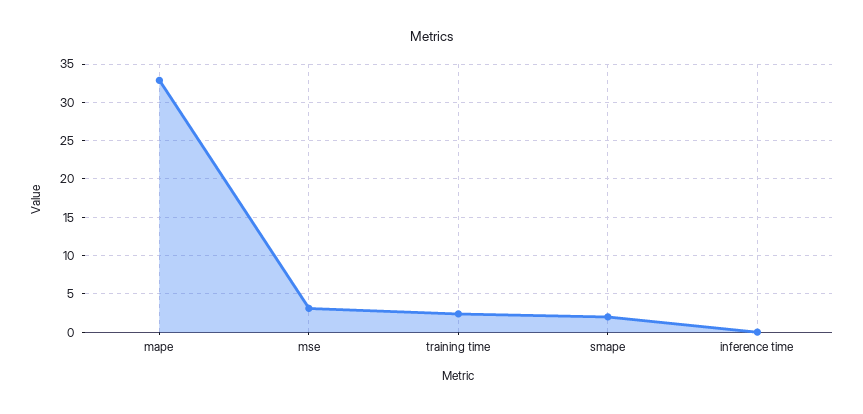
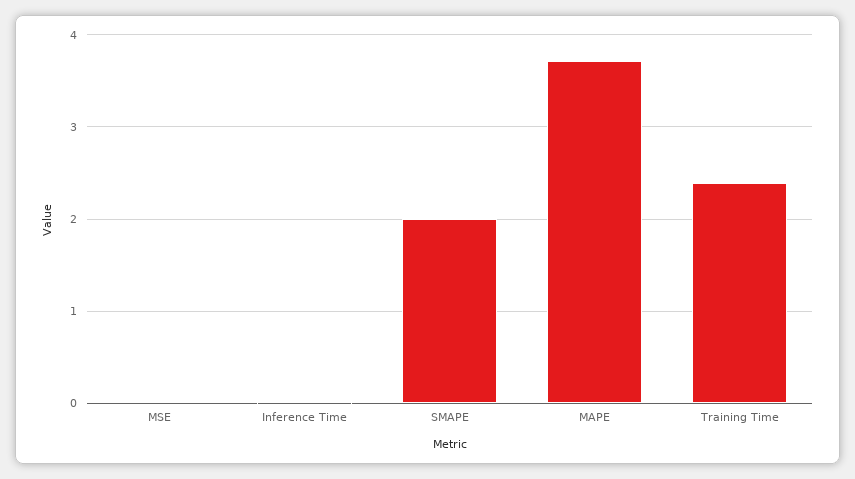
mape: 33 -> 3.7
mse: 3 -> 0

